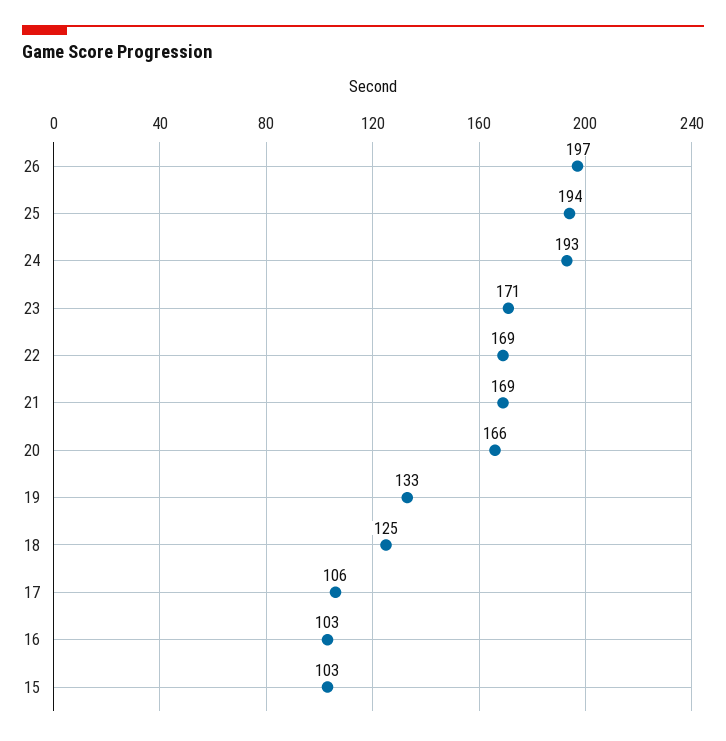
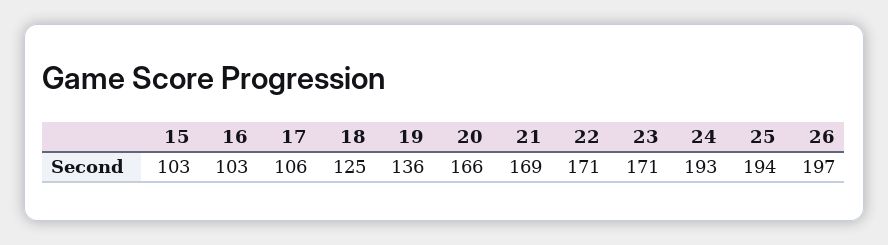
22: 169 -> 171
19: 133 -> 136

